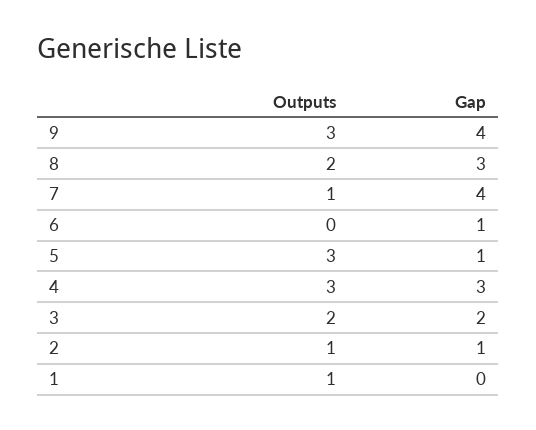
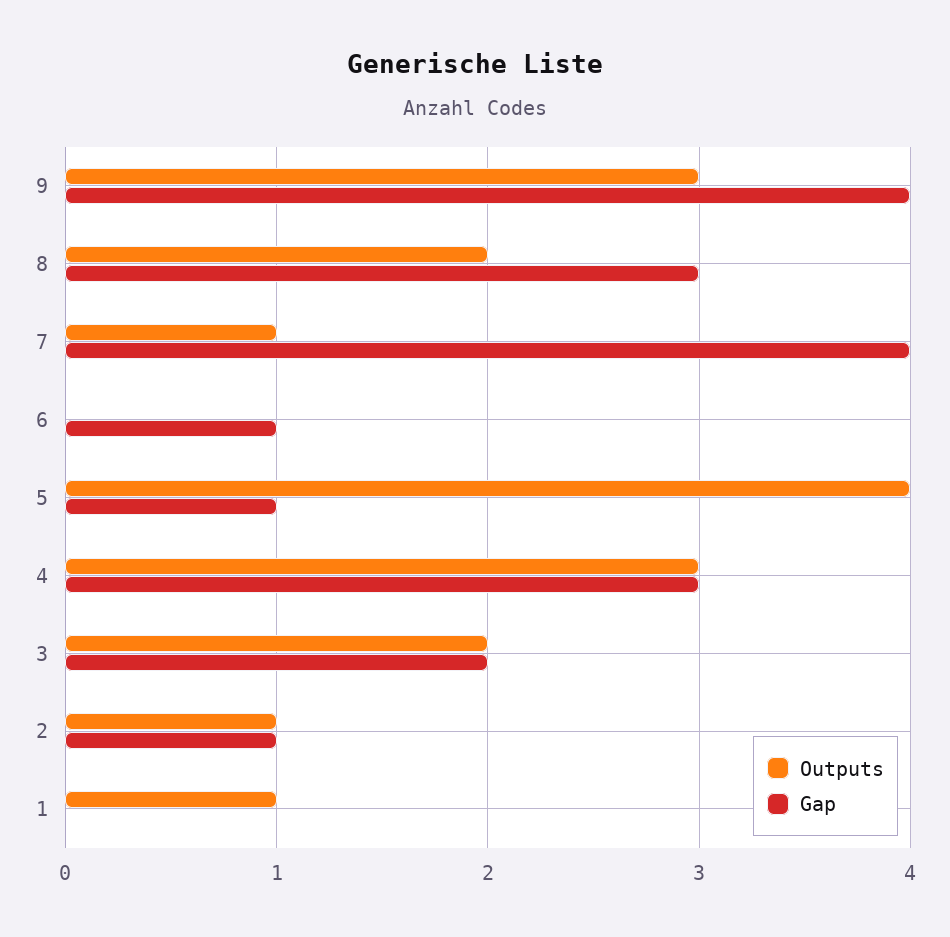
Outputs, 5: 3 -> 4

